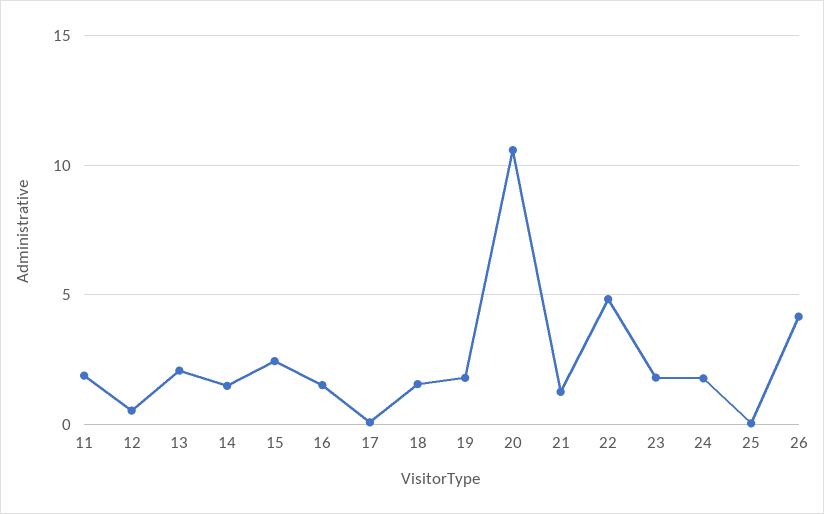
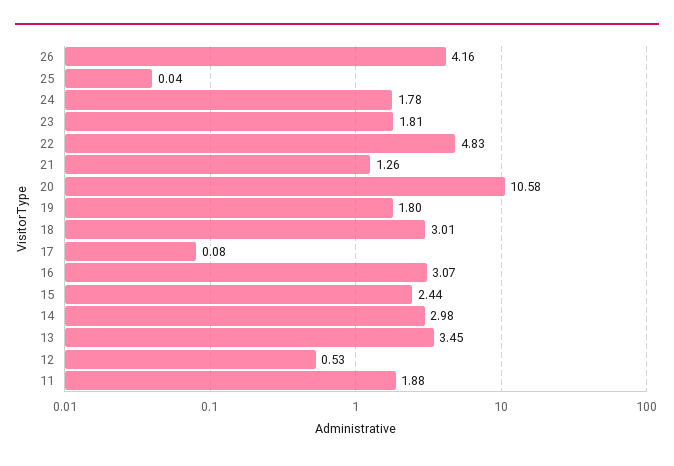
13: 2 -> 3.45
14: 1.5 -> 2.98
16: 1.5 -> 3.07
18: 1.5 -> 3.01

